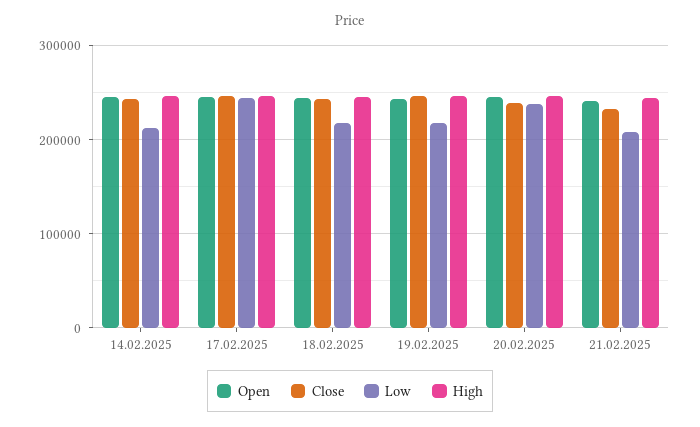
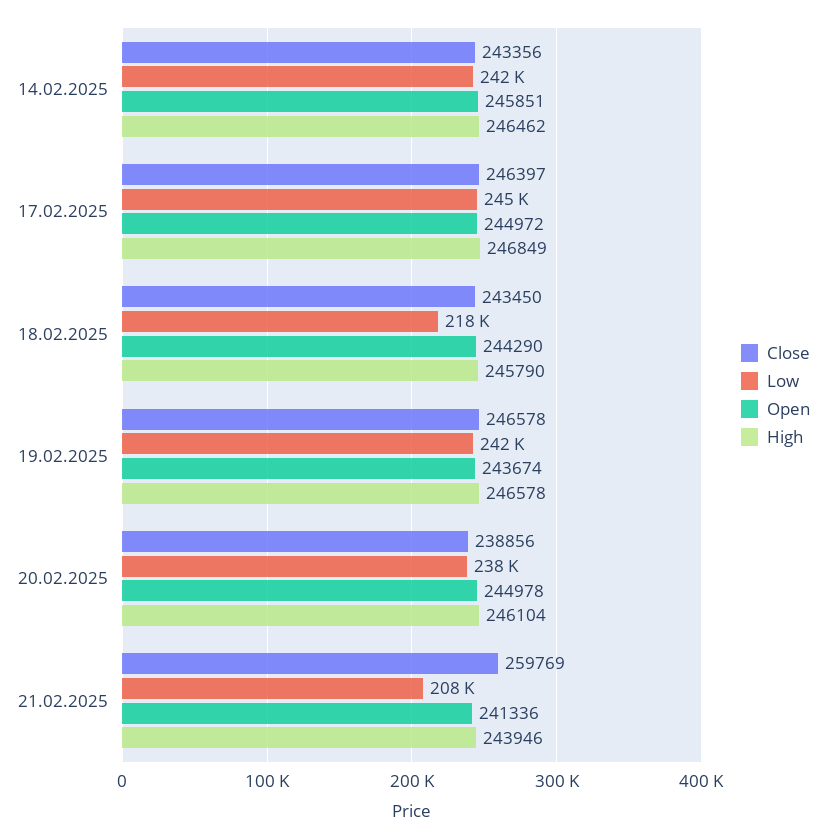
Low, 14.02.2025: 210000 -> 242000
Low, 19.02.2025: 220000 -> 242000
Close, 21.02.2025: 230000 -> 259769

